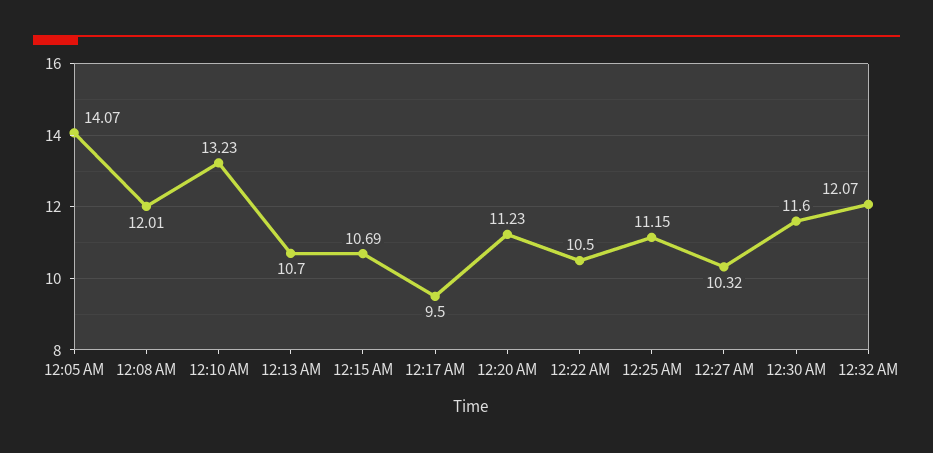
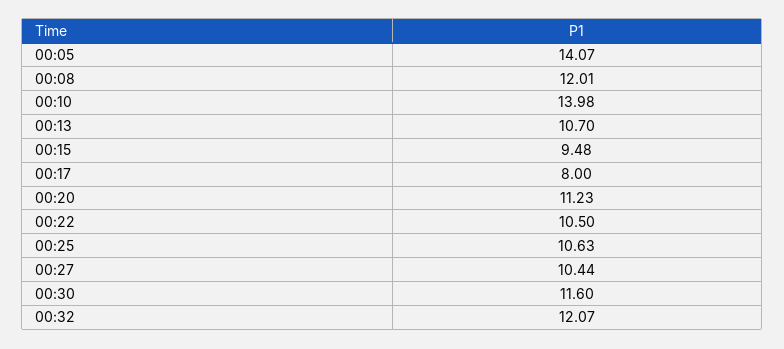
12:10 AM: 13.23 -> 13.98
12:15 AM: 10.69 -> 9.48
12:17 AM: 9.5 -> 8
12:25 AM: 11.15 -> 10.63
12:27 AM: 10.32 -> 10.44

